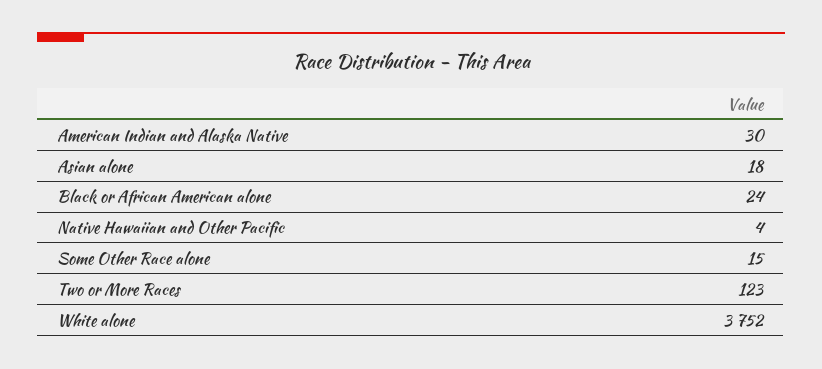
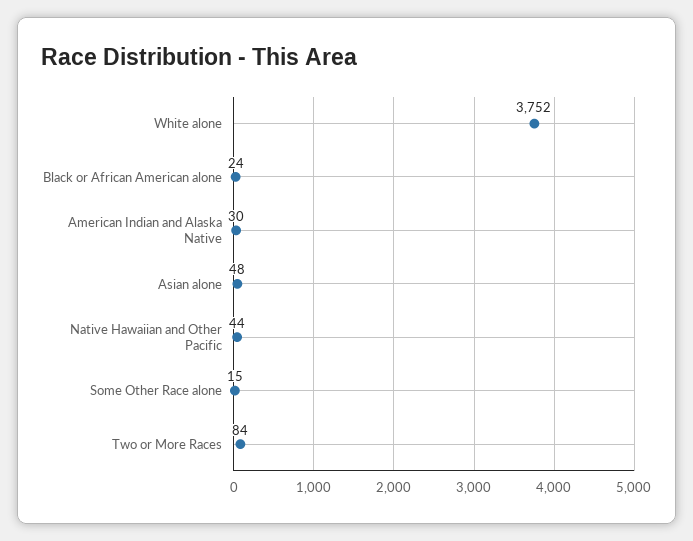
Asian alone: 18 -> 48
Native Hawaiian and Other Pacific: 4 -> 44
Two or More Races: 123 -> 84

